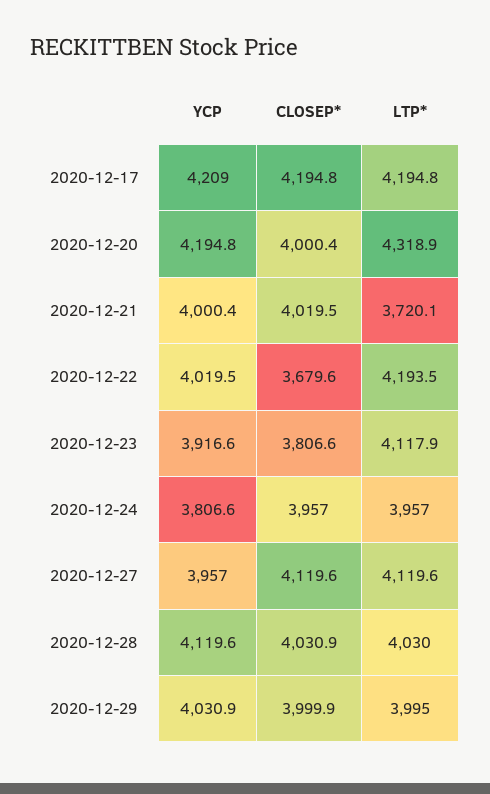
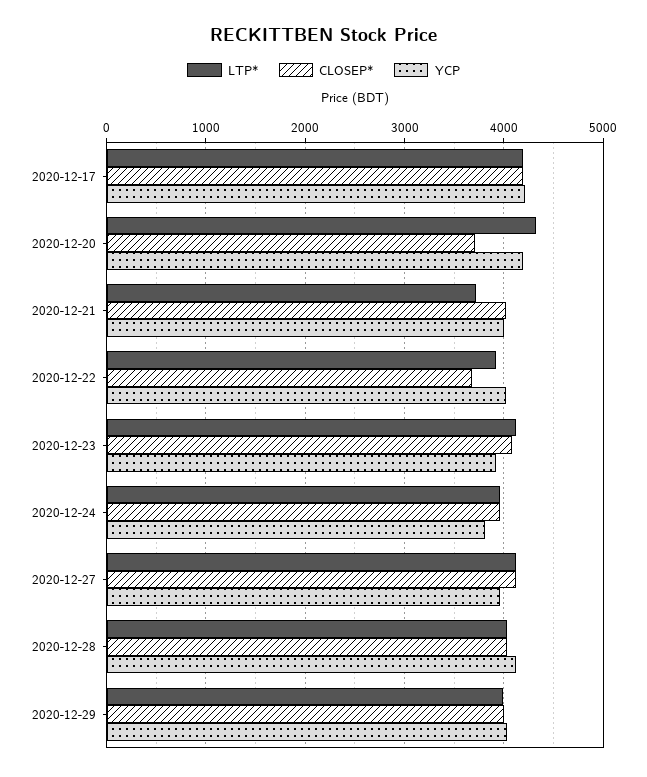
CLOSEP*, 2020-12-20: 4000.4 -> 3700
LTP*, 2020-12-22: 4193.5 -> 3900
CLOSEP*, 2020-12-23: 3806.6 -> 4100

